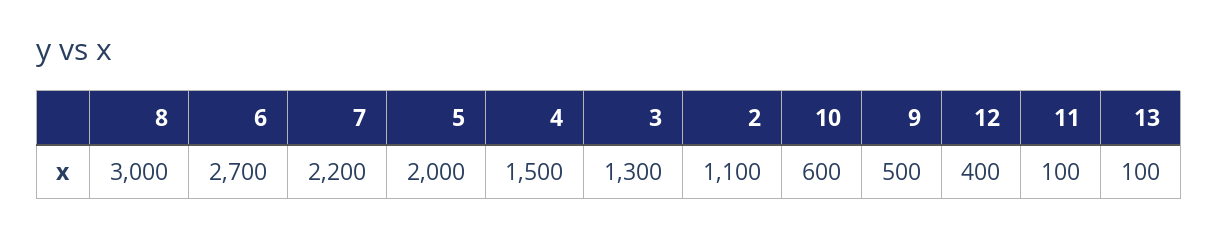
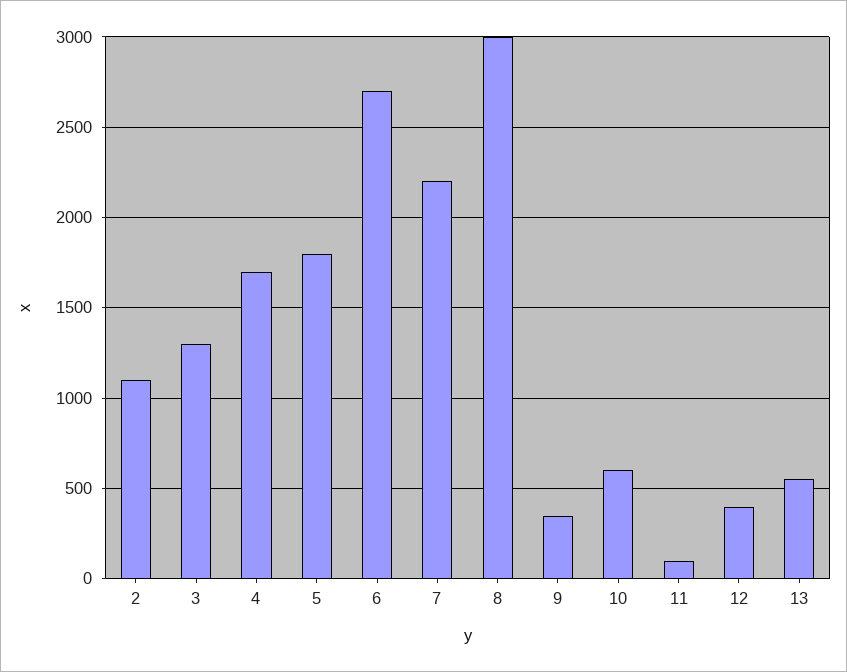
5: 2000 -> 1800
4: 1500 -> 1700
9: 500 -> 350
13: 100 -> 550

